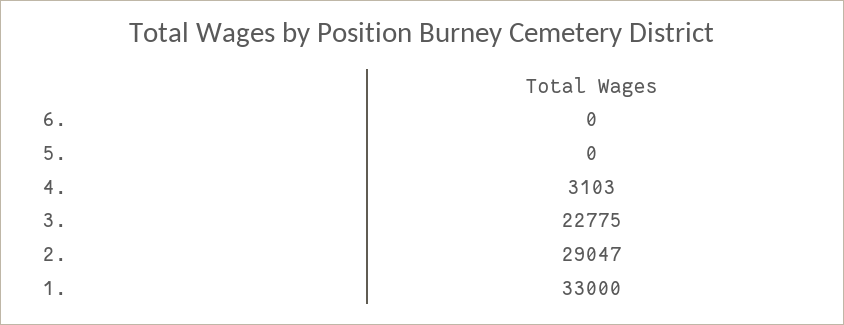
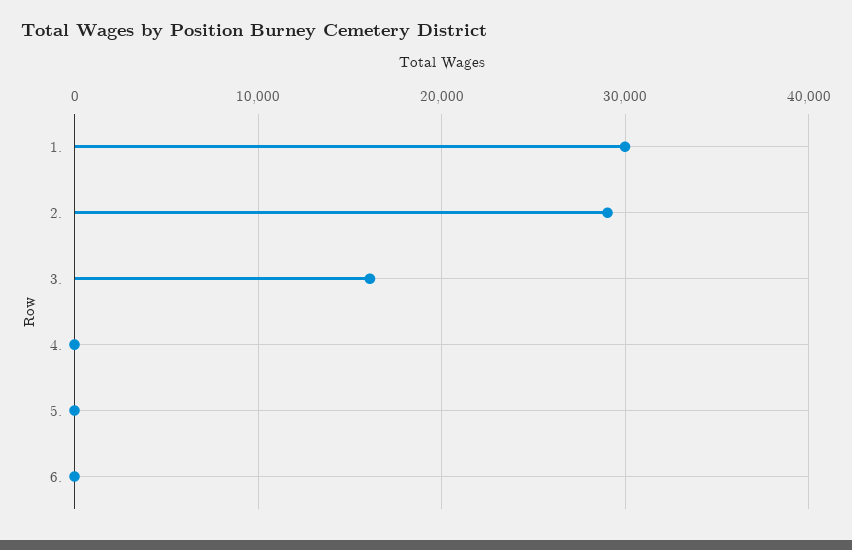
4.: 3103 -> 0
3.: 22775 -> 16000
1.: 33000 -> 30000

